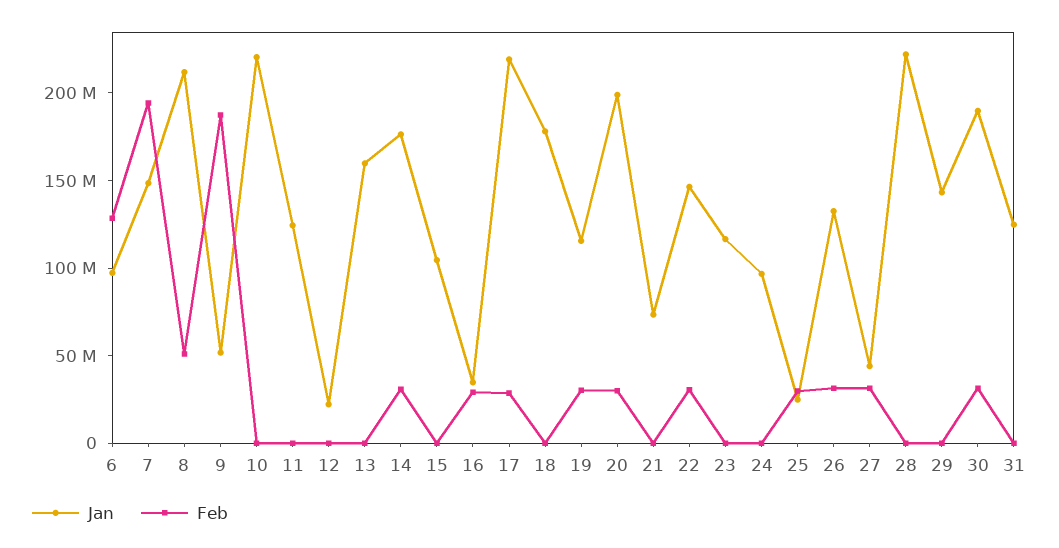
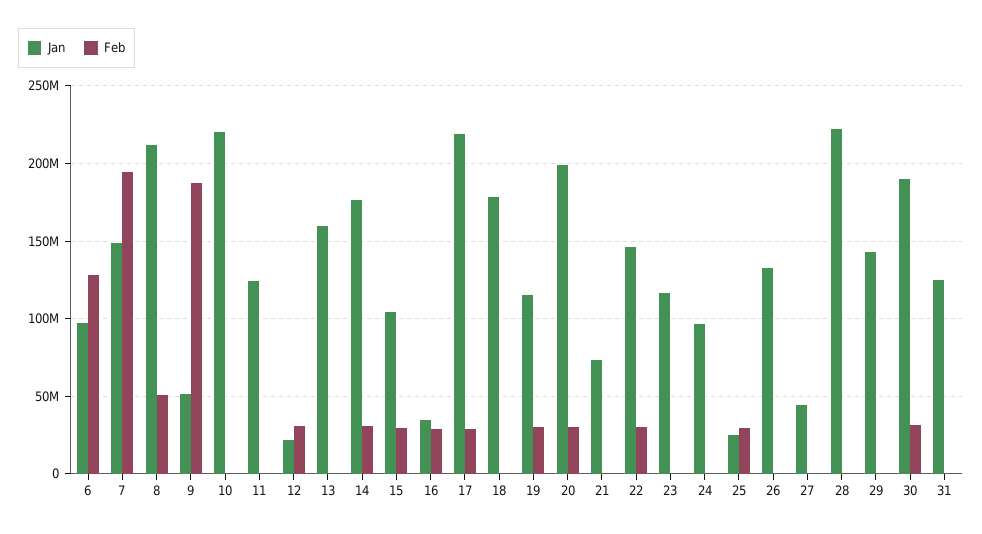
Feb, 12: 0 -> 30000000
Feb, 15: 0 -> 30000000
Feb, 26: 30000000 -> 0
Feb, 27: 30000000 -> 0

